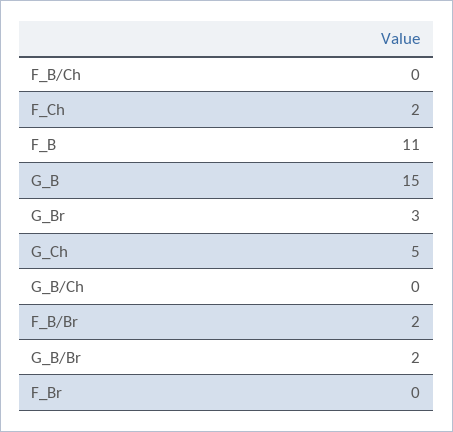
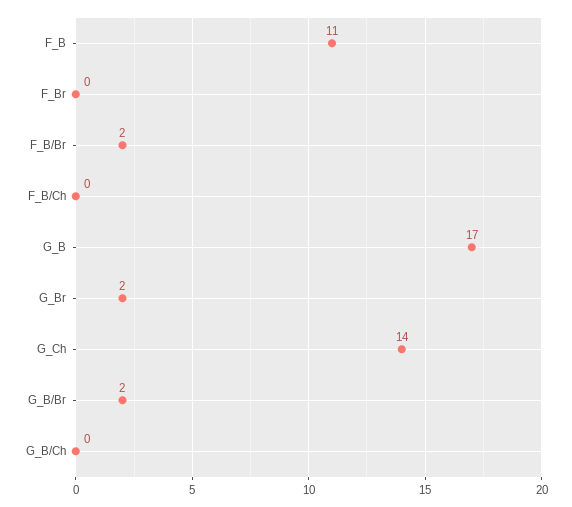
F_Ch: 2 -> none
G_B: 15 -> 17
G_Br: 3 -> 2
G_Ch: 5 -> 14

